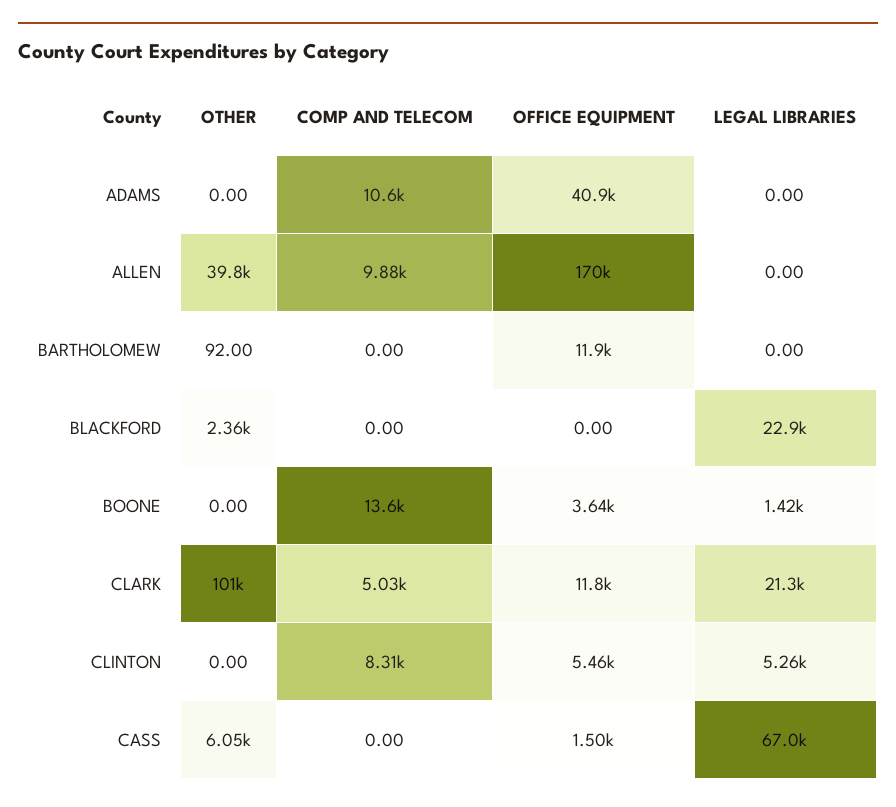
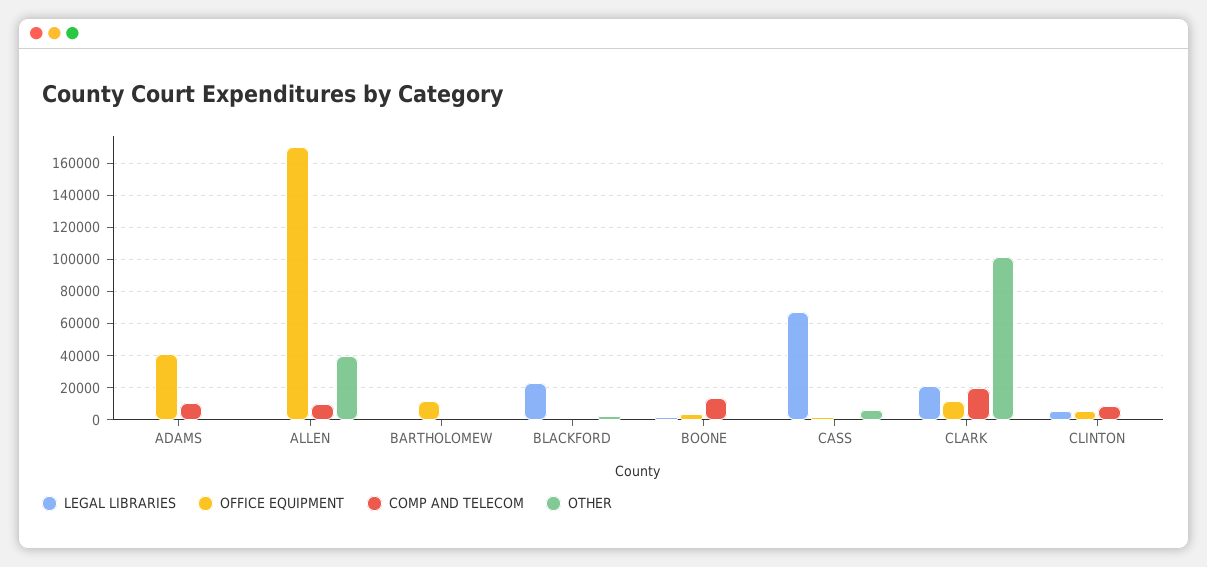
COMP AND TELECOM, CLARK: 5030 -> 20000

